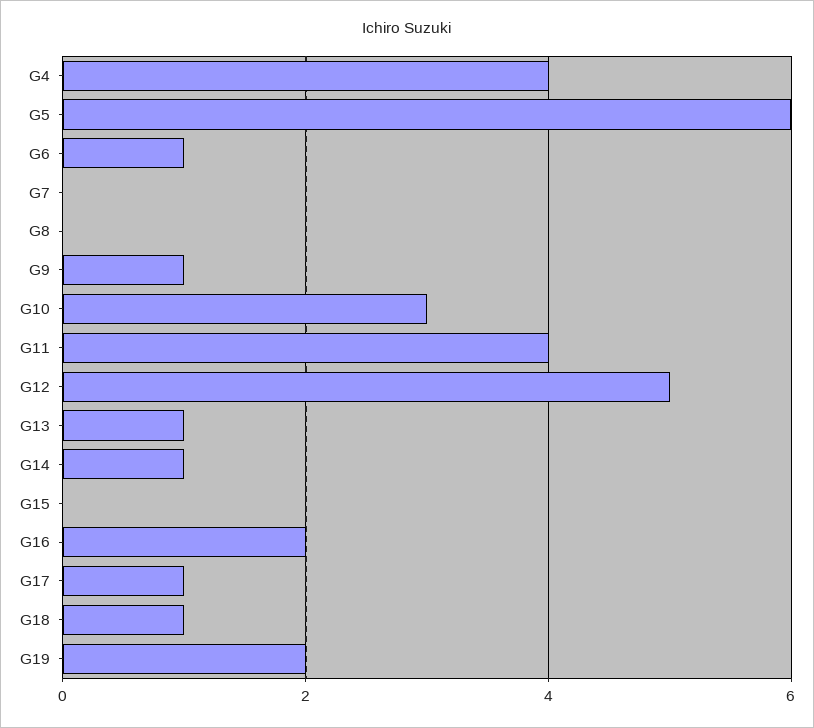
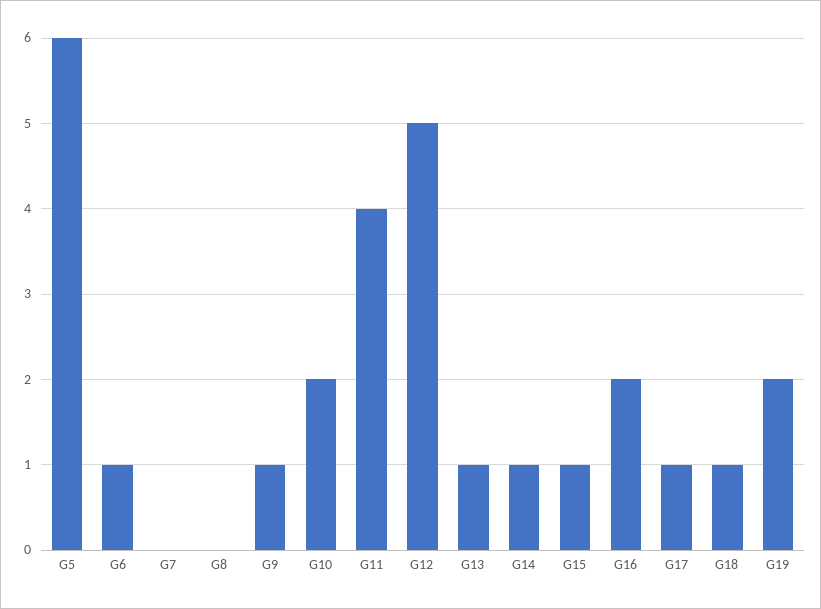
G4: 4 -> none
G10: 3 -> 2
G15: 0 -> 1

